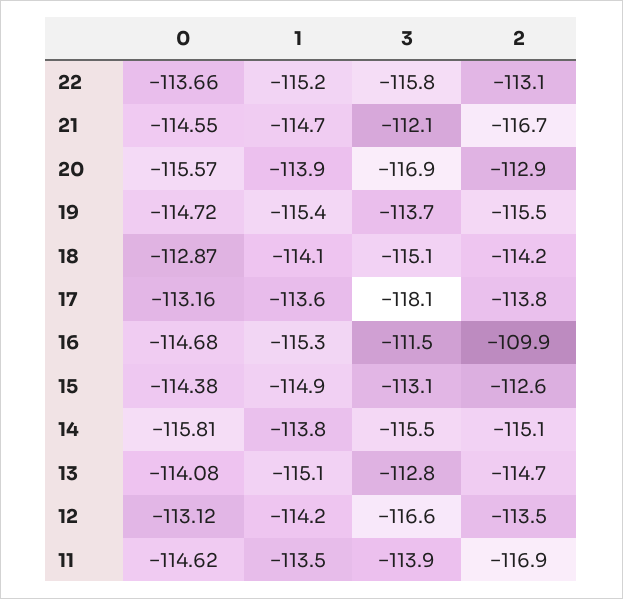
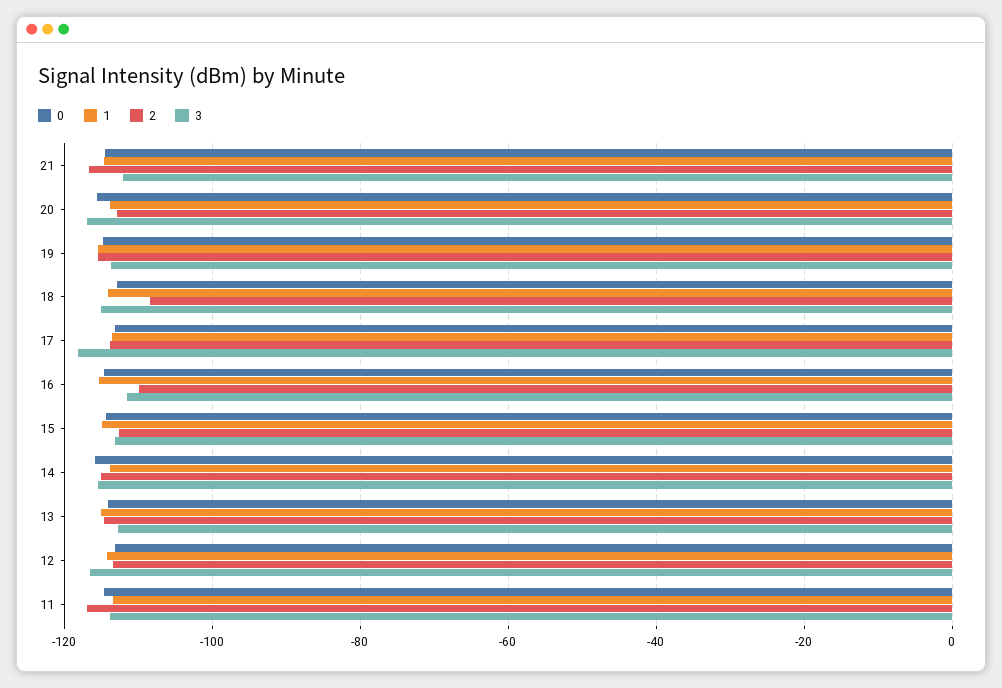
0, 22: -113.66 -> none
1, 22: -115.2 -> none
3, 22: -115.8 -> none
2, 22: -113.1 -> none
2, 18: -114.2 -> -108

